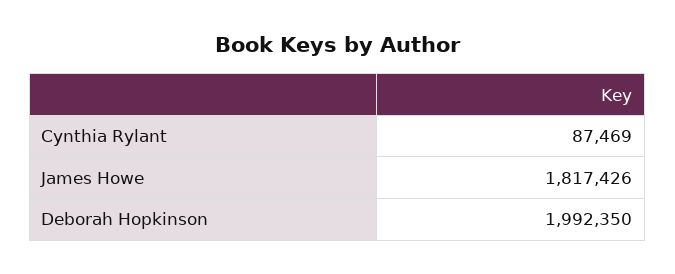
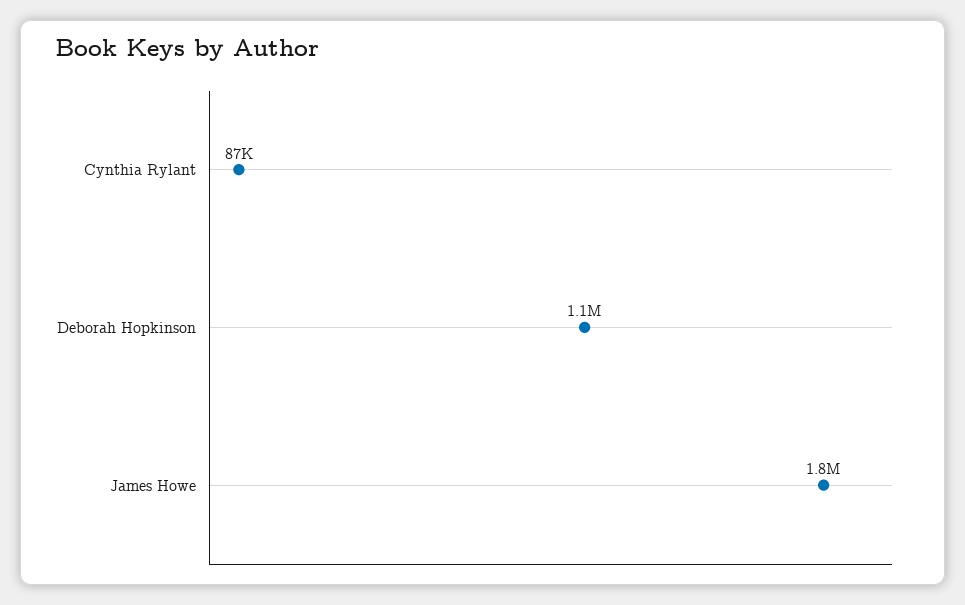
Deborah Hopkinson: 1992350 -> 1100000

